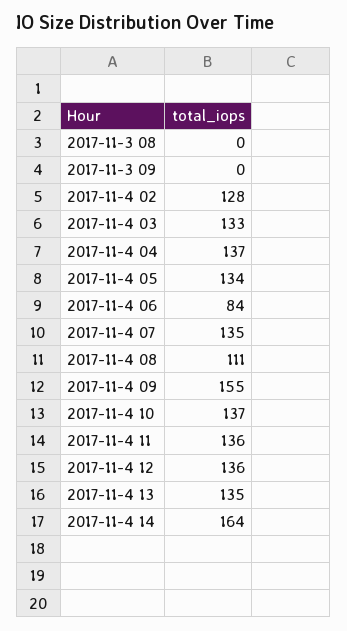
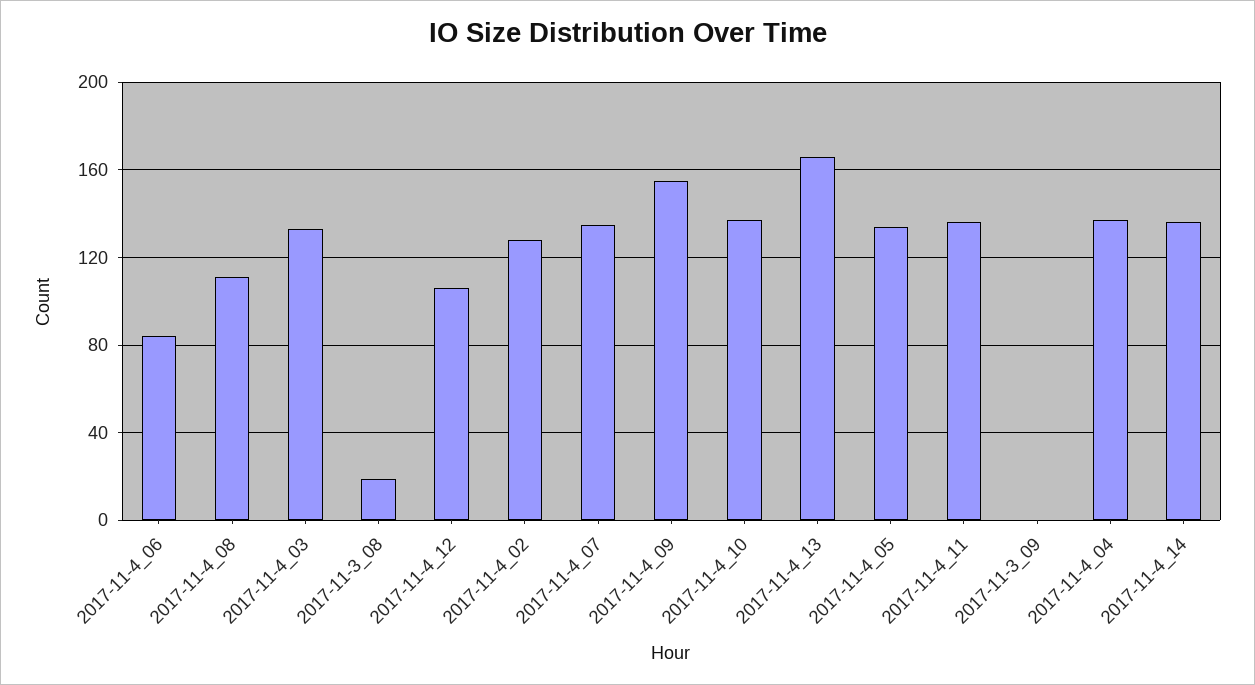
2017-11-3 08: 0 -> 20
2017-11-4 12: 136 -> 105
2017-11-4 13: 135 -> 165
2017-11-4 14: 164 -> 135

